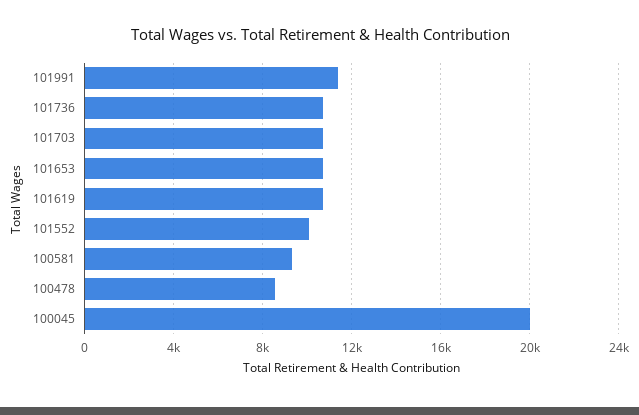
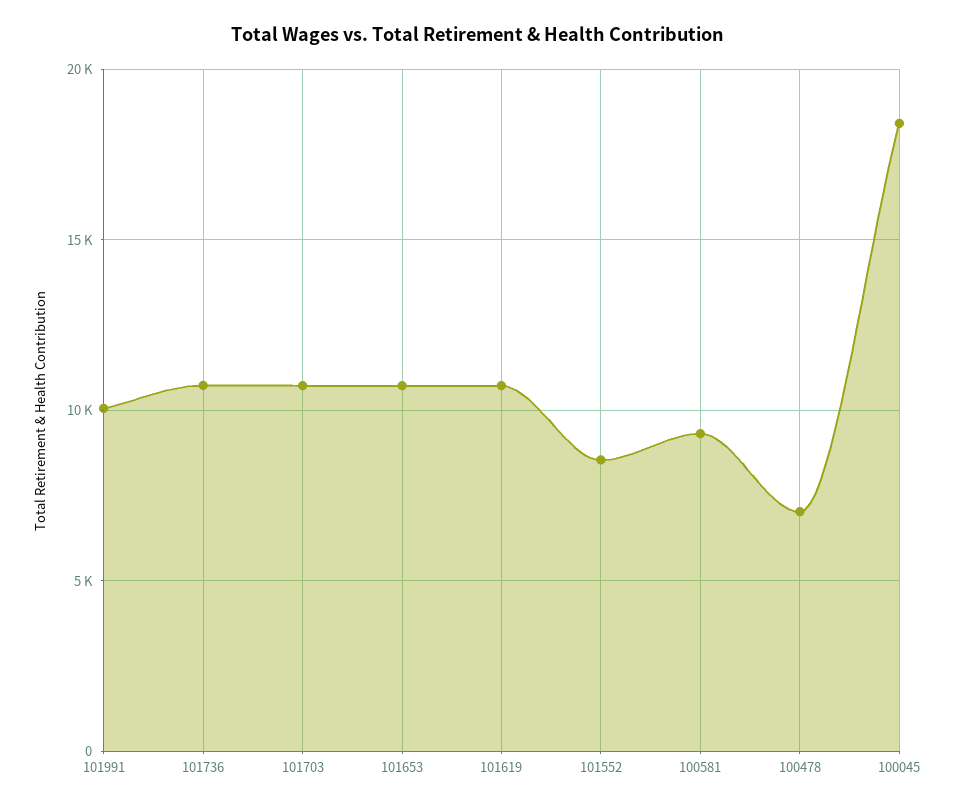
101991: 11500 -> 10000
101552: 10000 -> 8500
100478: 8500 -> 7000
100045: 20000 -> 18500

